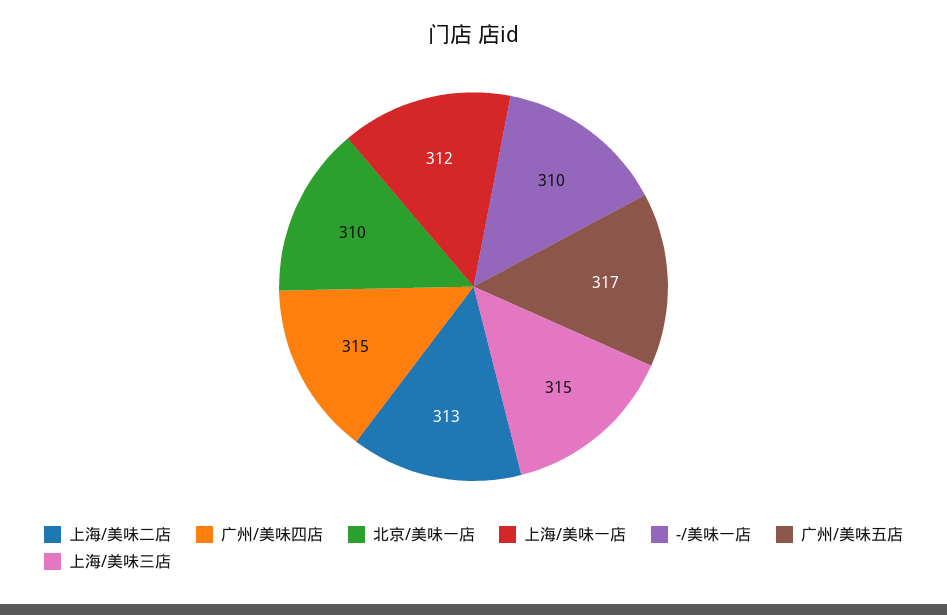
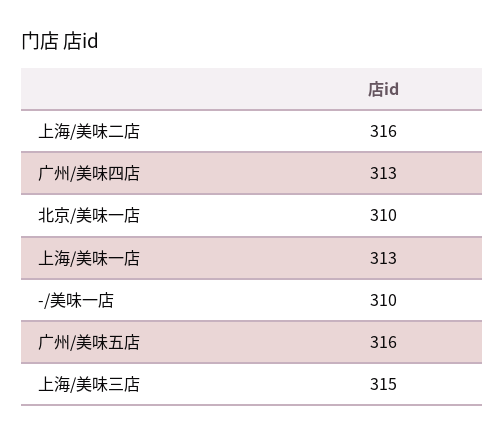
上海/美味二店: 313 -> 316
广州/美味四店: 315 -> 313
上海/美味一店: 312 -> 313
广州/美味五店: 317 -> 316

